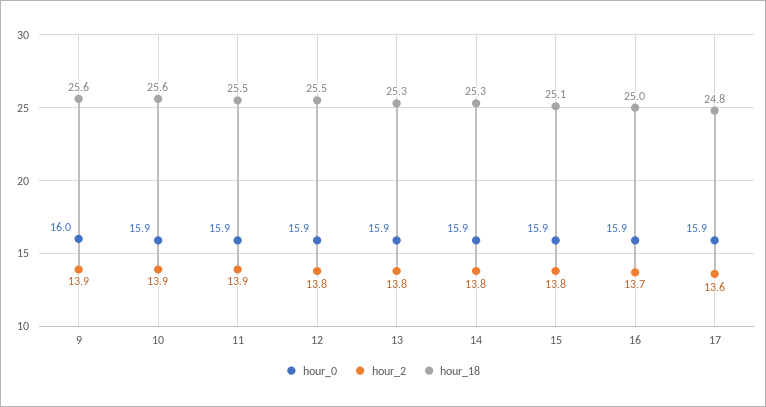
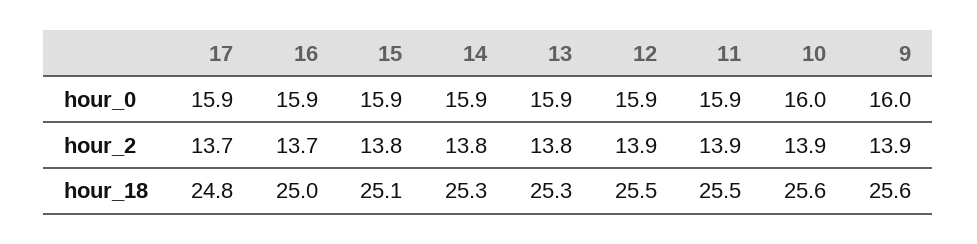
hour_0, 10: 15.9 -> 16
hour_2, 12: 13.8 -> 13.9
hour_2, 17: 13.6 -> 13.7

